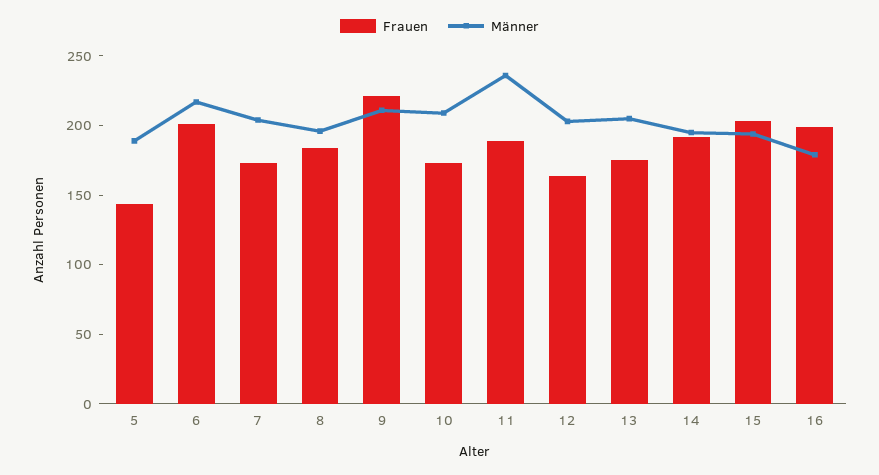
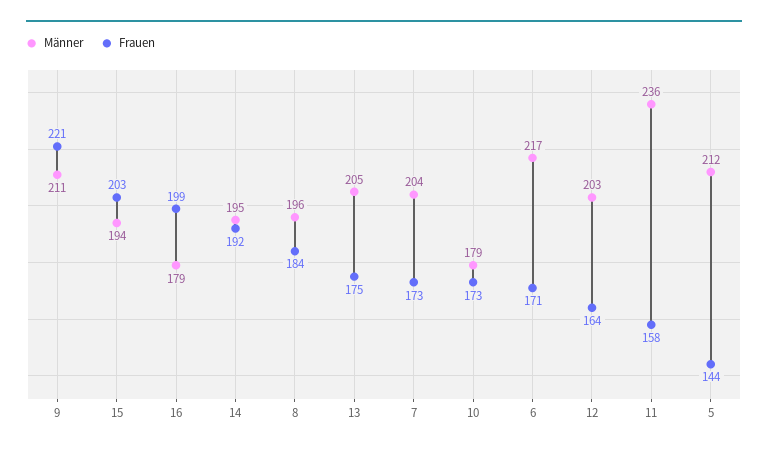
Männer, 5: 190 -> 212
Frauen, 6: 200 -> 171
Männer, 10: 210 -> 179
Frauen, 11: 190 -> 158

